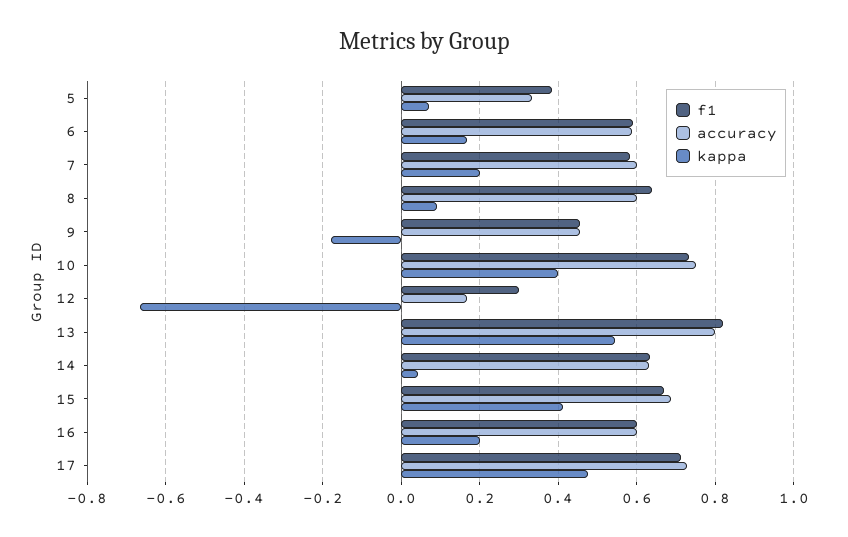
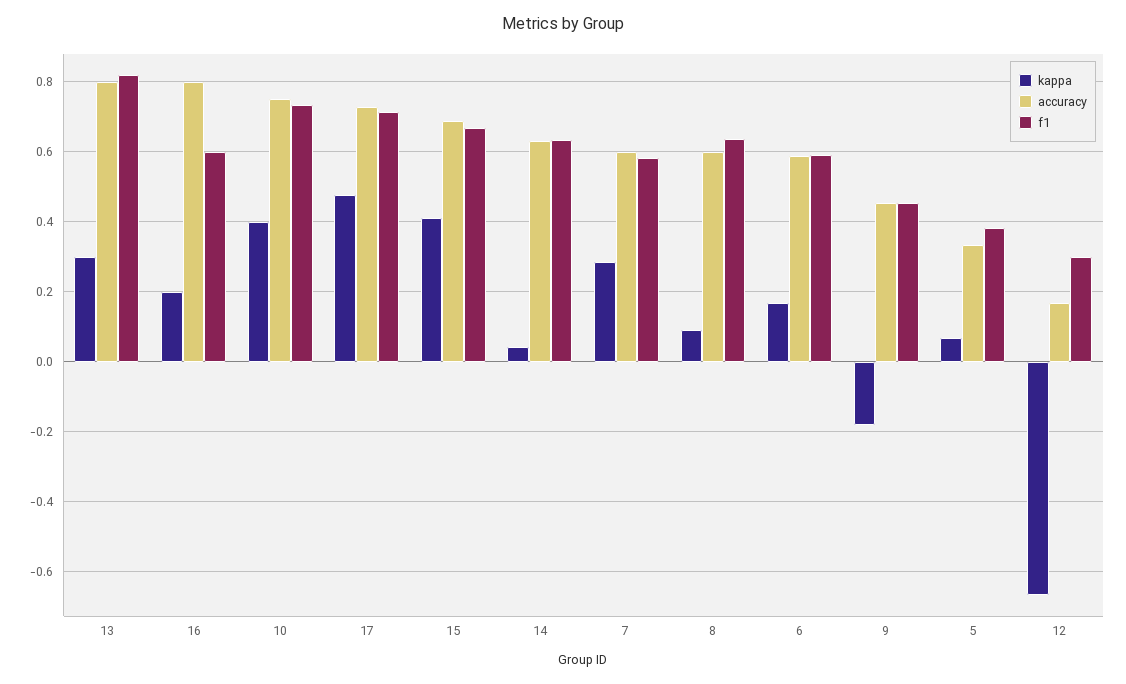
kappa, 7: 0.2 -> 0.28
kappa, 13: 0.54 -> 0.3
accuracy, 16: 0.6 -> 0.8

